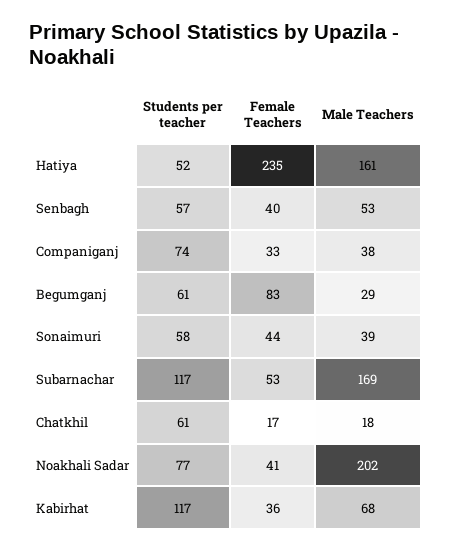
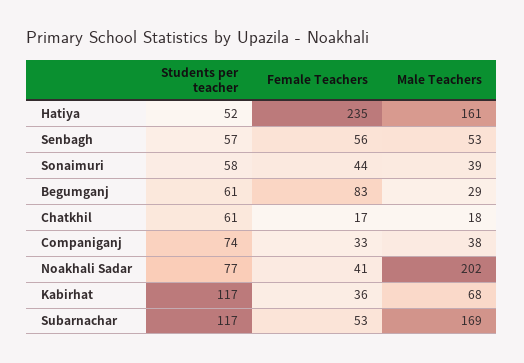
Female Teachers, Senbagh: 40 -> 56

